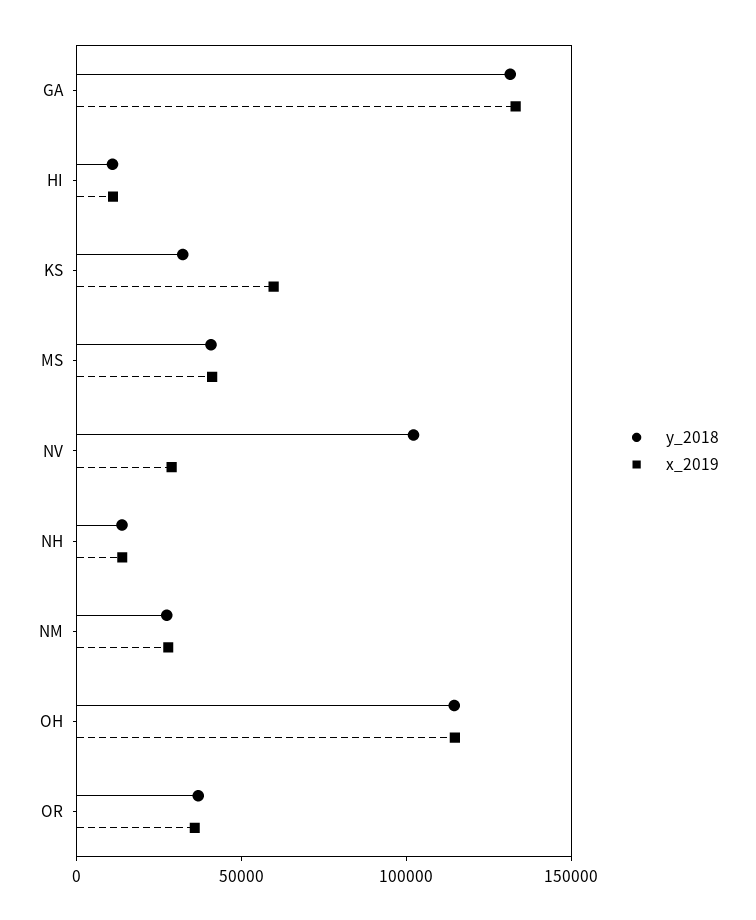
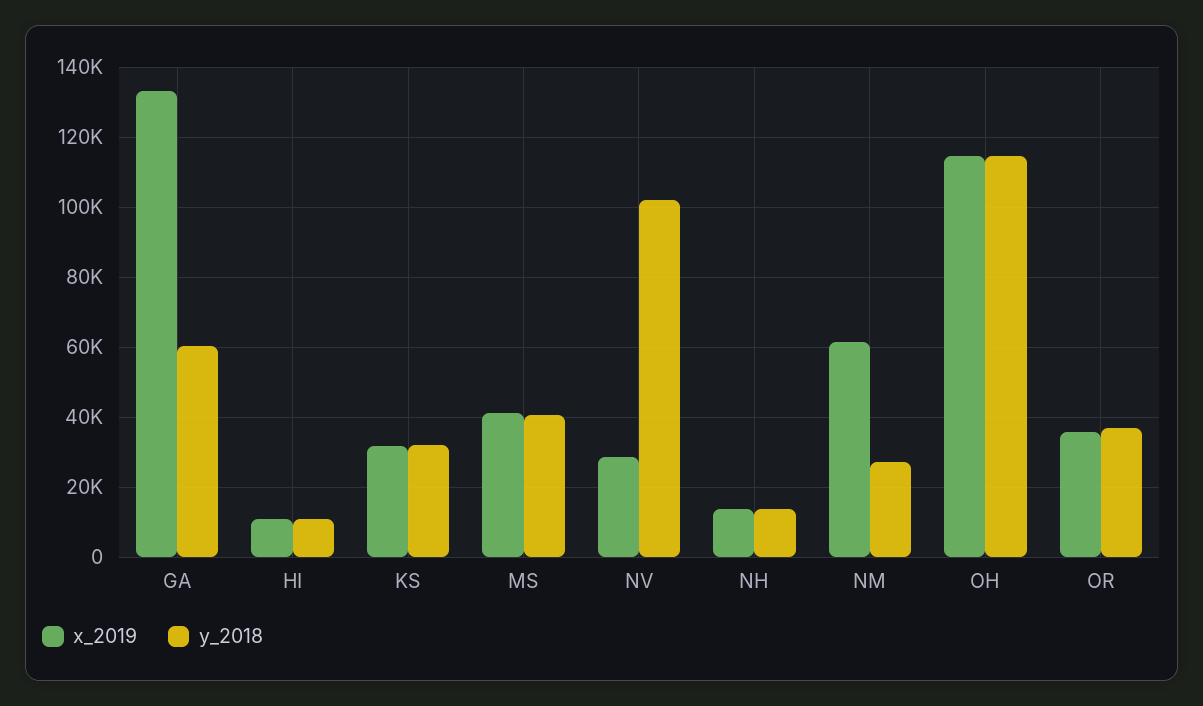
y_2018, GA: 130000 -> 60000
x_2019, KS: 60000 -> 32000
x_2019, NM: 30000 -> 62000

